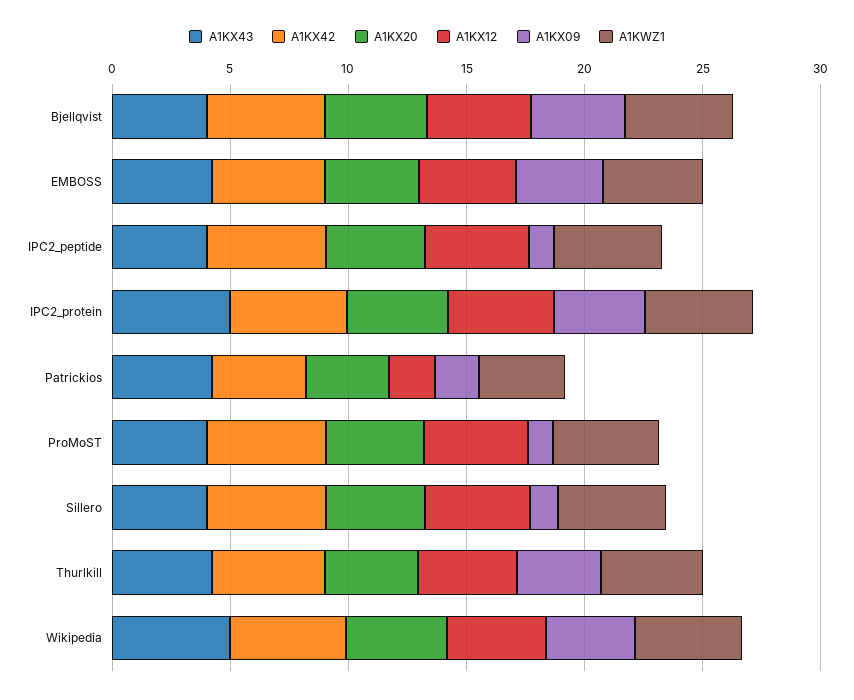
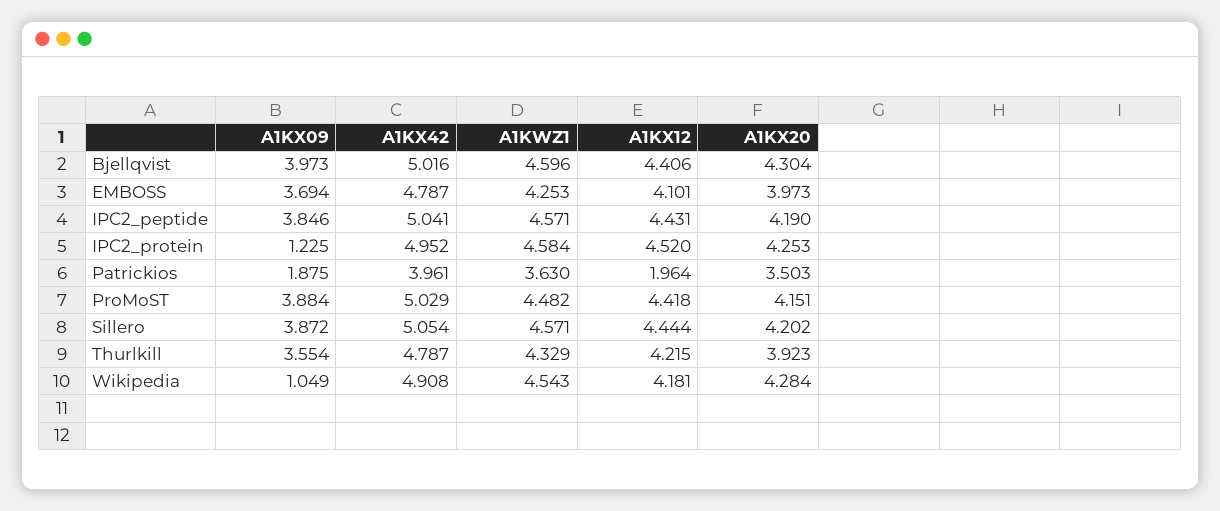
A1KX43, Bjellqvist: 4 -> none
A1KX43, EMBOSS: 4 -> none
A1KX43, IPC2_peptide: 4 -> none
A1KX09, IPC2_peptide: 1 -> 3.846
A1KX43, IPC2_protein: 5 -> none
A1KX09, IPC2_protein: 4 -> 1.225
A1KX43, Patrickios: 4 -> none
A1KX43, ProMoST: 4 -> none
A1KX09, ProMoST: 1 -> 3.884
A1KX43, Sillero: 4 -> none
A1KX09, Sillero: 1 -> 3.872
A1KX43, Thurlkill: 4 -> none
A1KX43, Wikipedia: 5 -> none
A1KX09, Wikipedia: 4 -> 1.049

